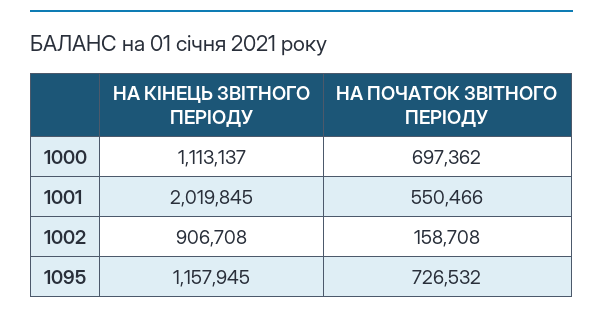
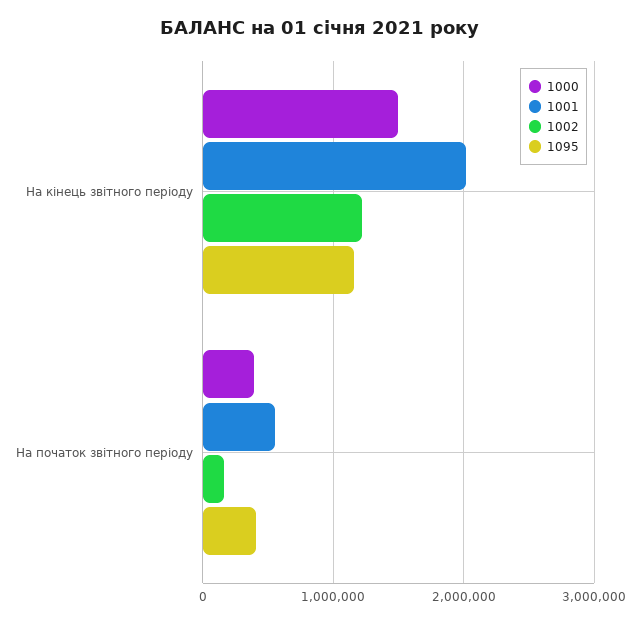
1000, НА КІНЕЦЬ ЗВІТНОГО ПЕРІОДУ: 1113137 -> 1500000
1000, НА ПОЧАТОК ЗВІТНОГО ПЕРІОДУ: 697362 -> 400000
1002, НА КІНЕЦЬ ЗВІТНОГО ПЕРІОДУ: 906708 -> 1200000
1095, НА ПОЧАТОК ЗВІТНОГО ПЕРІОДУ: 726532 -> 400000

